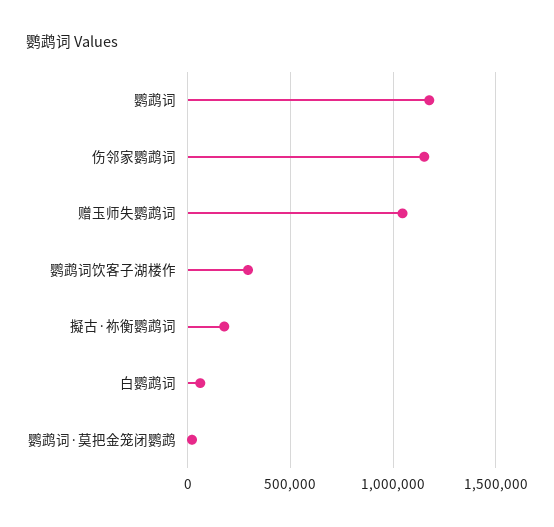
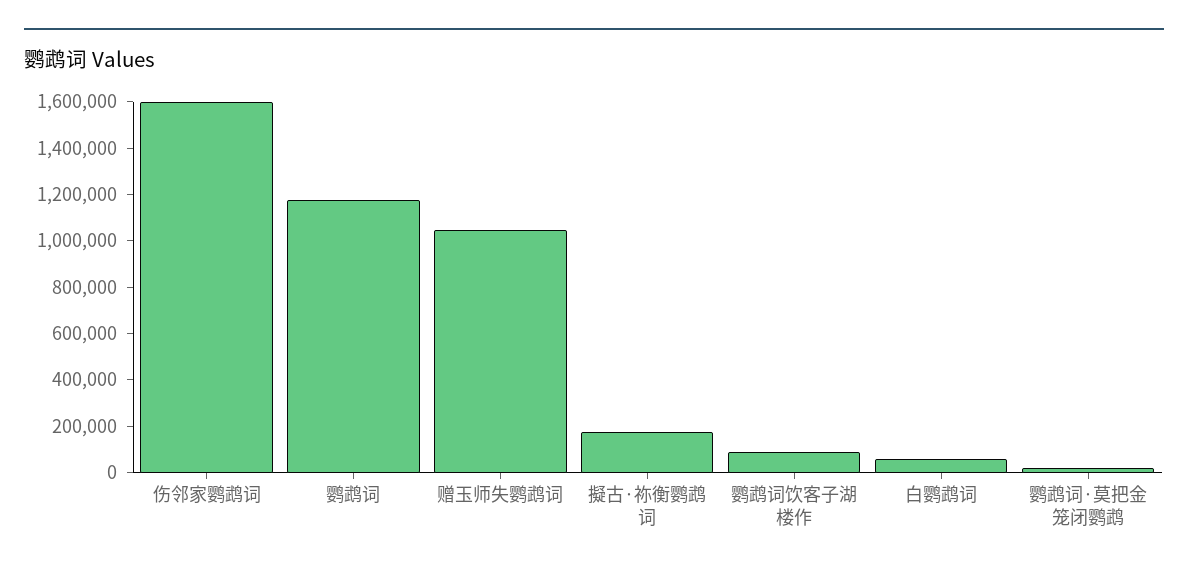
伤邻家鹦鹉词: 1150000 -> 1600000
鹦鹉词饮客子湖楼作: 300000 -> 100000

